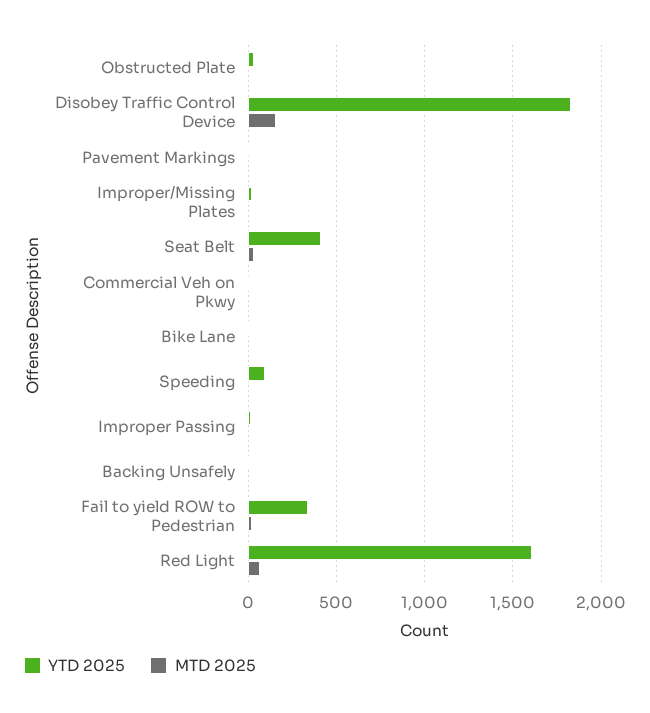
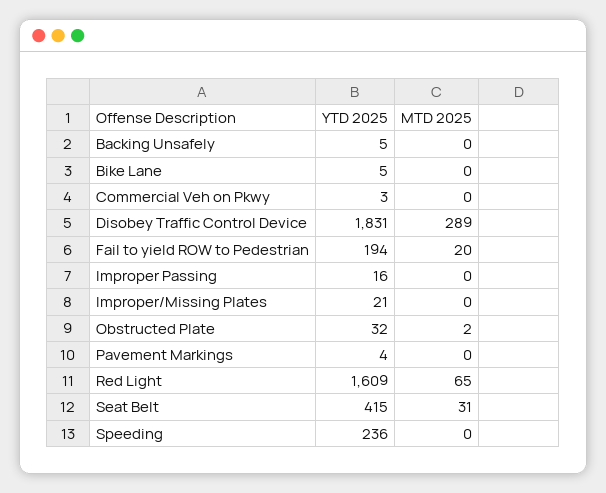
MTD 2025, Disobey Traffic Control Device: 150 -> 289
YTD 2025, Speeding: 100 -> 236
YTD 2025, Fail to yield ROW to Pedestrian: 350 -> 194

